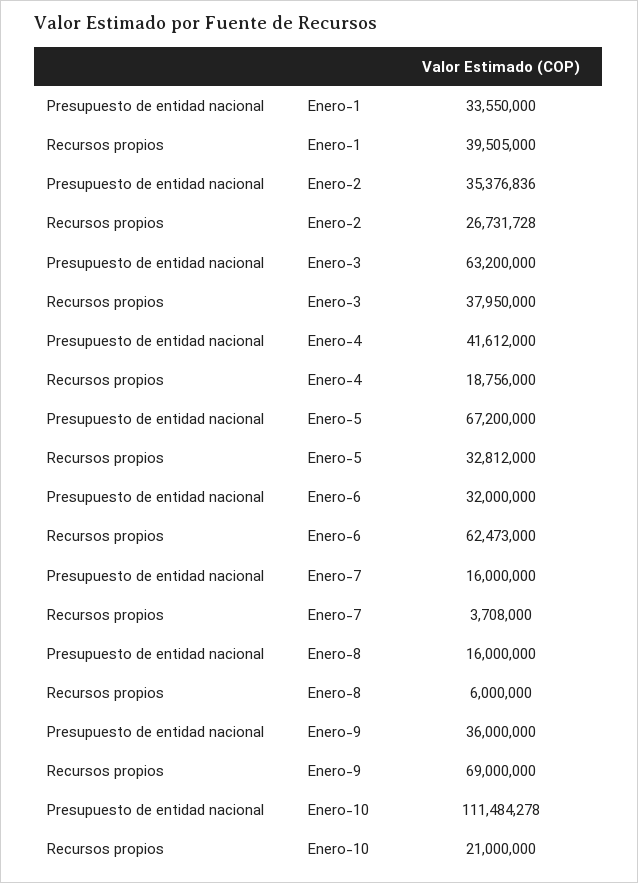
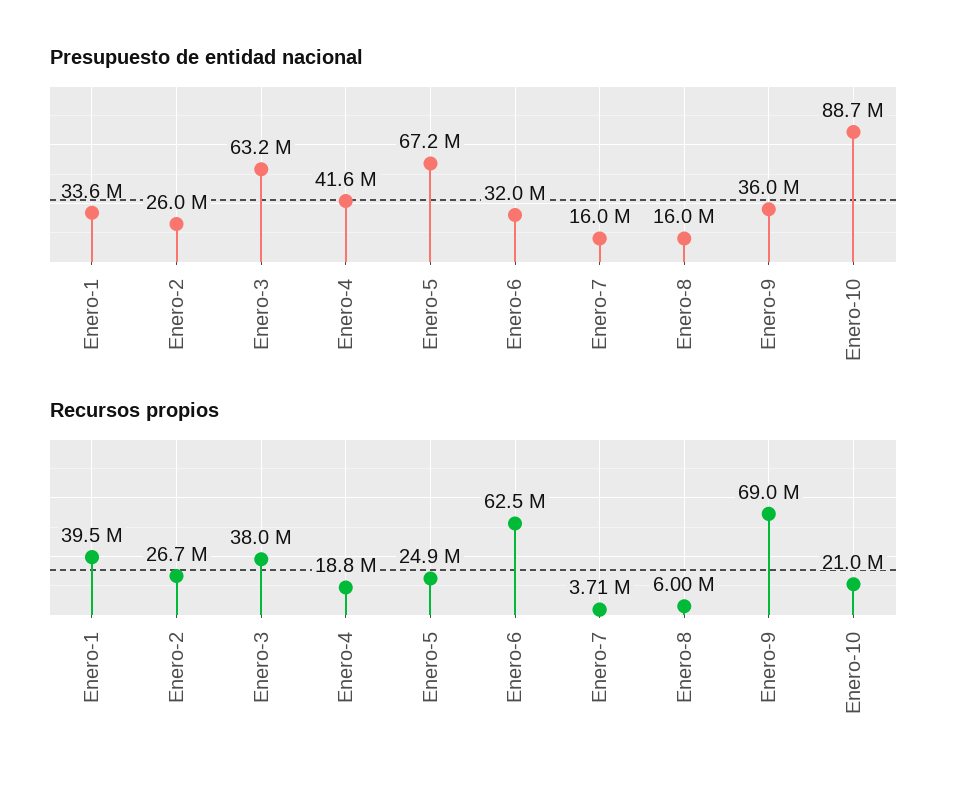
Presupuesto de entidad nacional, Enero-2: 35376836 -> 26000000
Recursos propios, Enero-5: 32812000 -> 24900000
Presupuesto de entidad nacional, Enero-10: 111484278 -> 88700000

